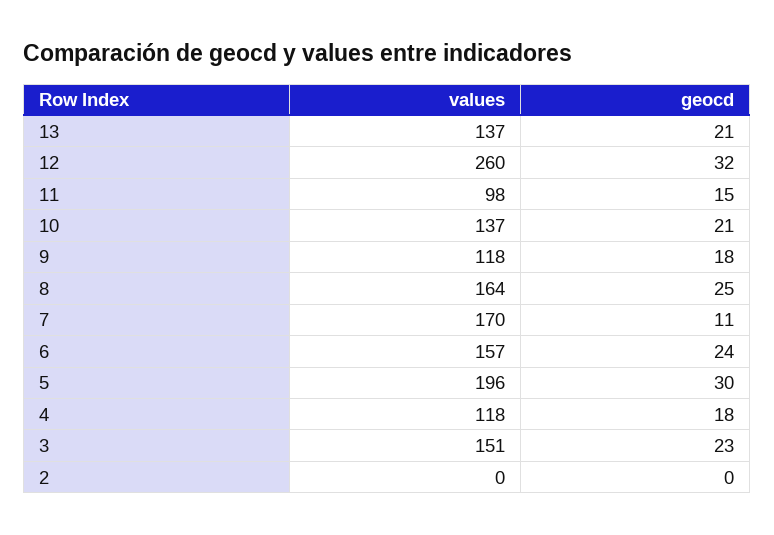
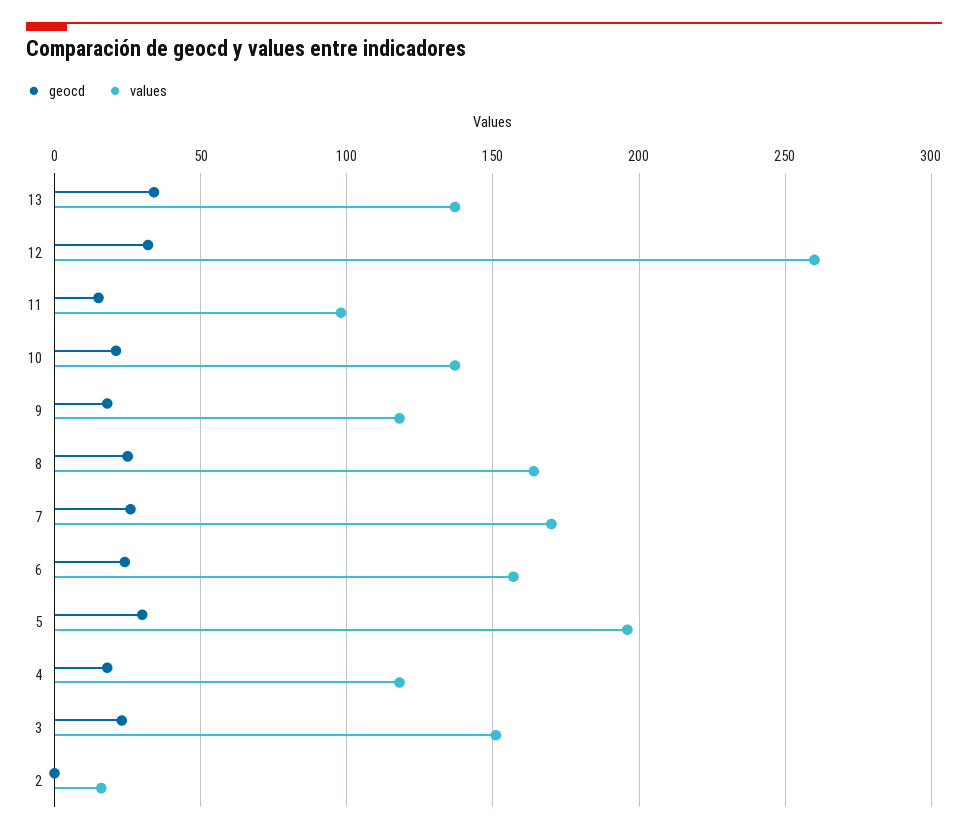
geocd, 13: 21 -> 35
geocd, 7: 11 -> 25
values, 2: 0 -> 15

